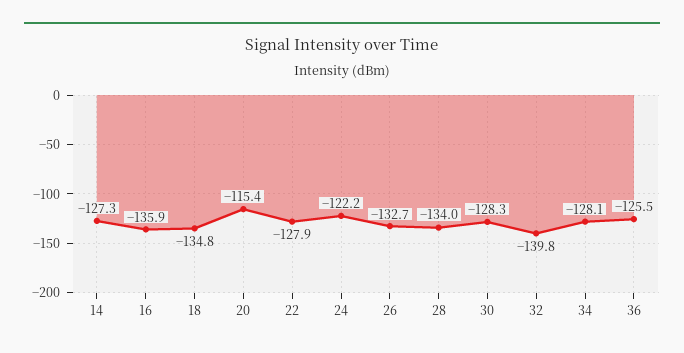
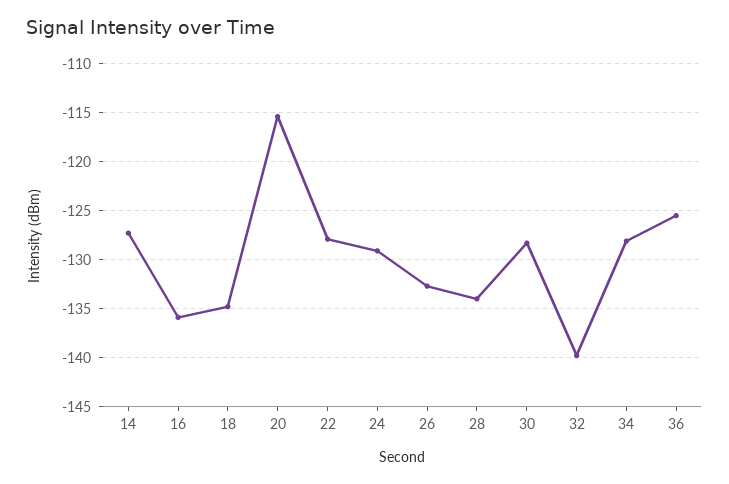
24: -122.2 -> -129

